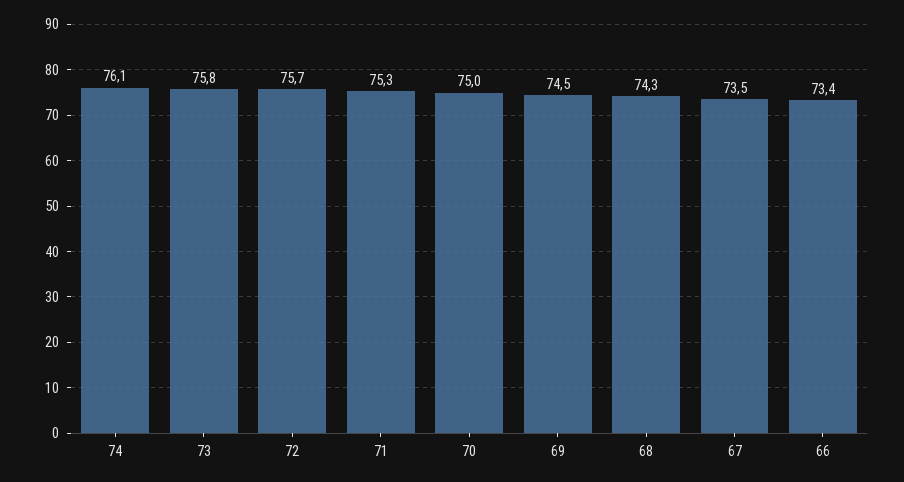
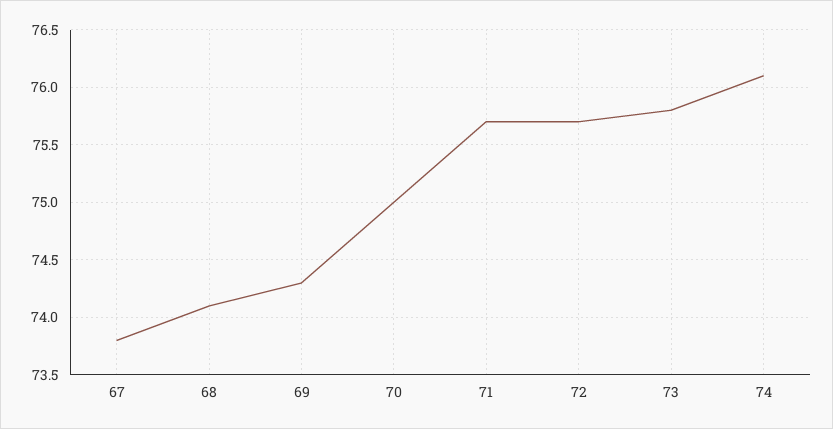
71: 75.3 -> 75.7
69: 74.5 -> 74.3
68: 74.3 -> 74.1
67: 73.5 -> 73.8
66: 73.4 -> none

